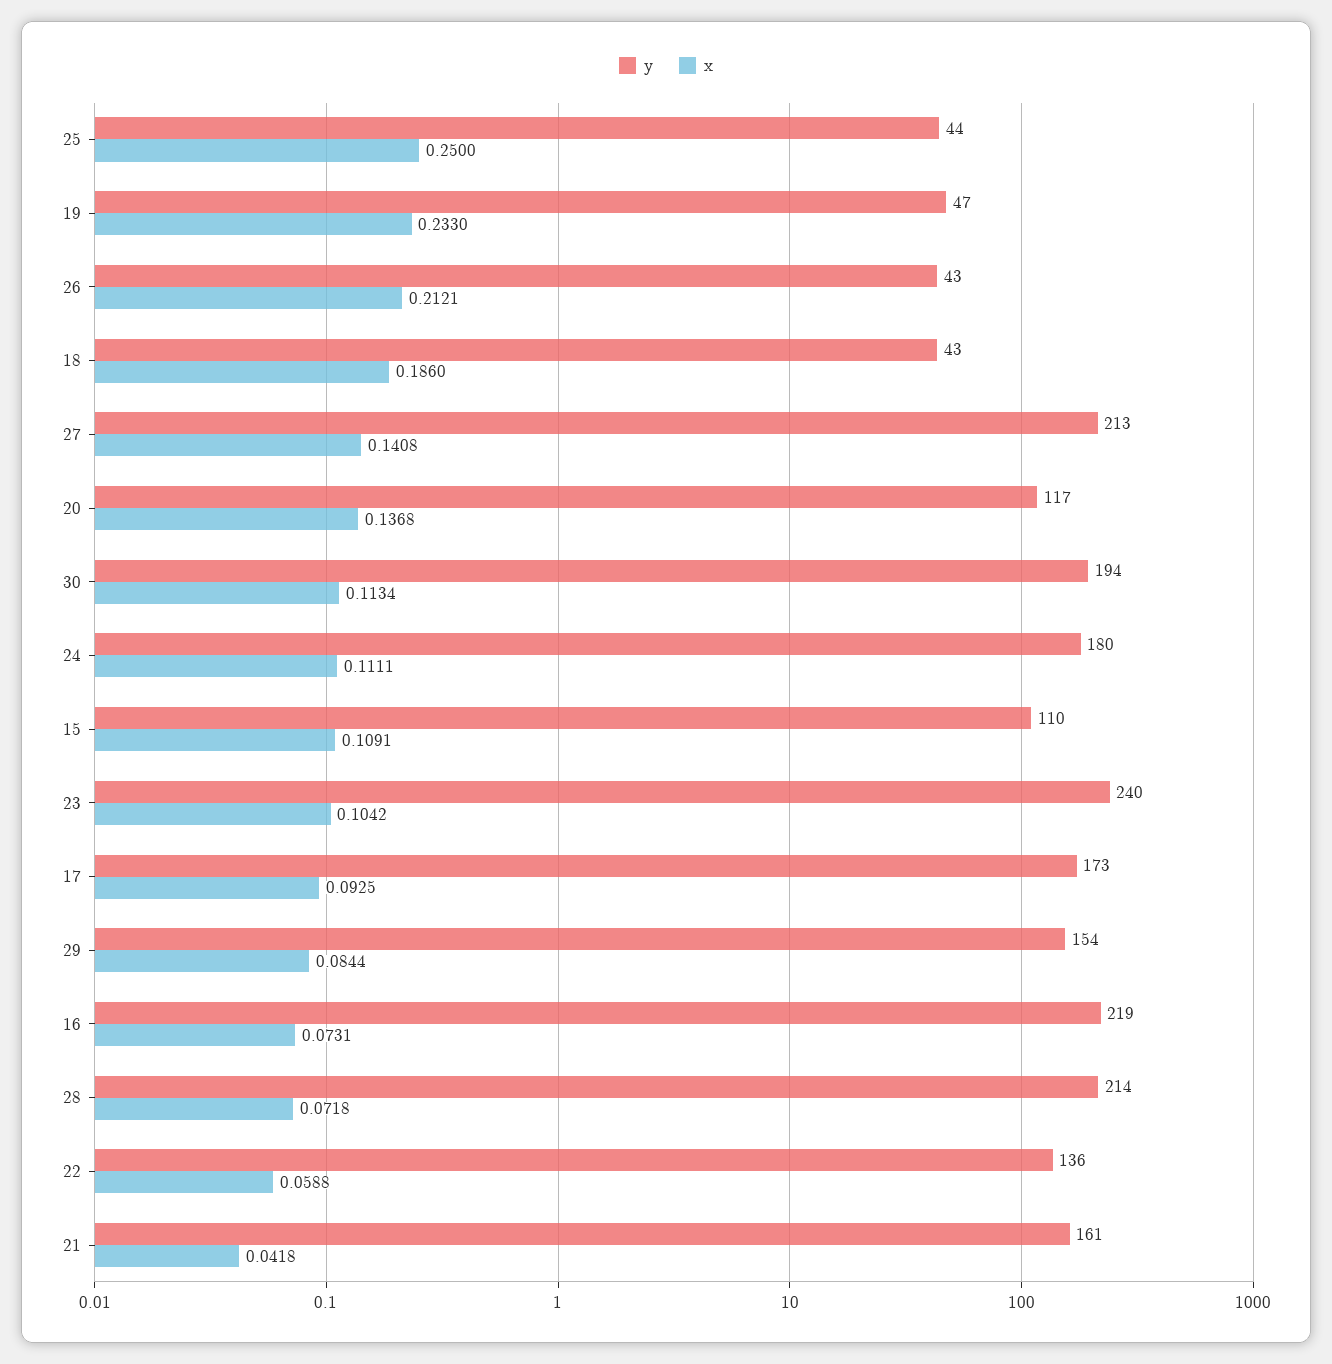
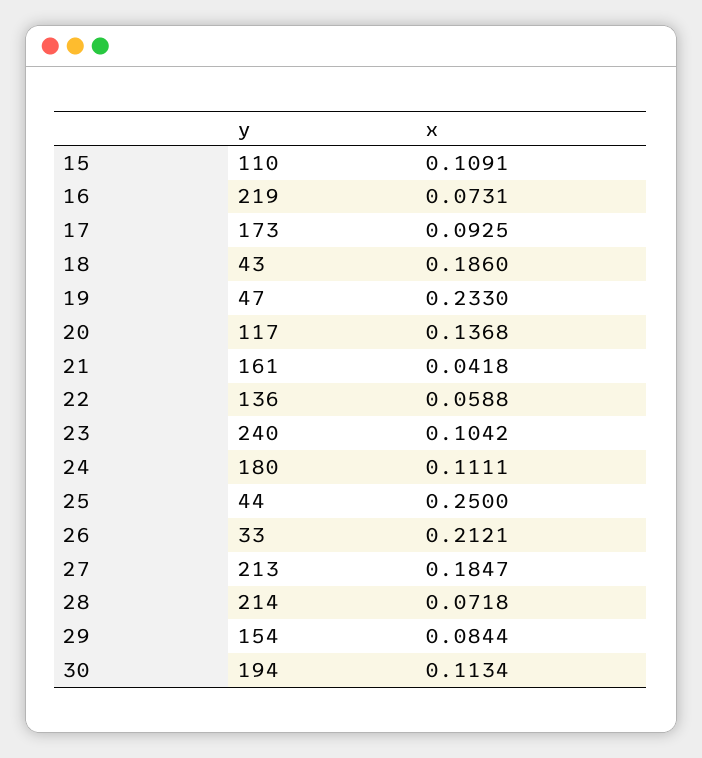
y, 26: 43 -> 33
x, 27: 0.1408 -> 0.1847

